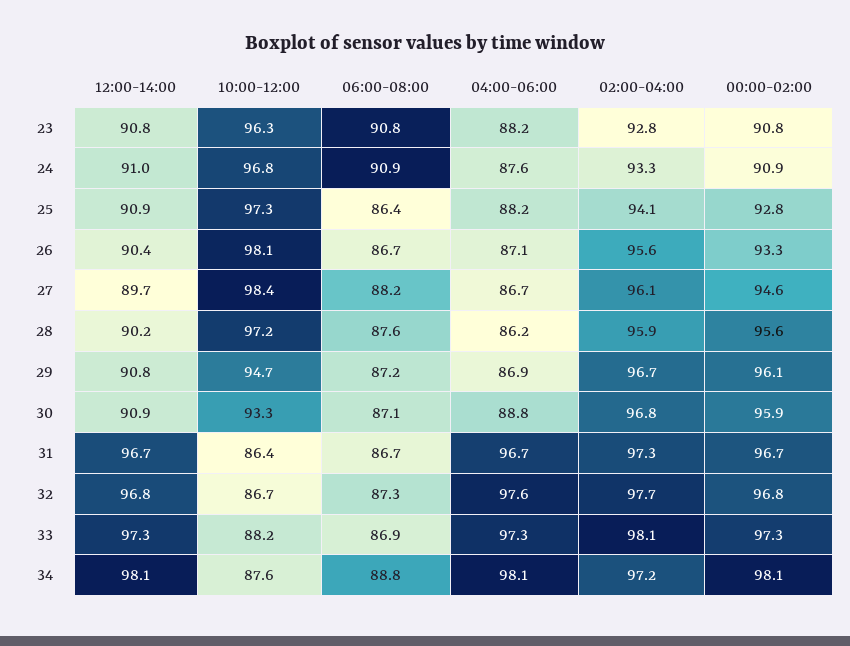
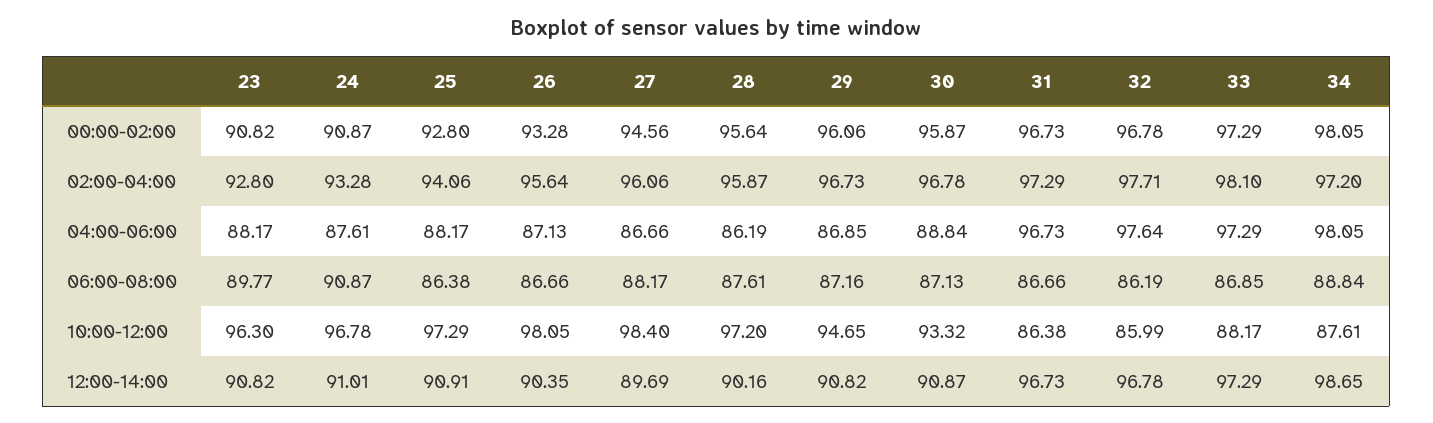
06:00-08:00, 23: 90.8 -> 89.77
10:00-12:00, 32: 86.7 -> 85.99
06:00-08:00, 32: 87.3 -> 86.19
12:00-14:00, 34: 98.1 -> 98.65

